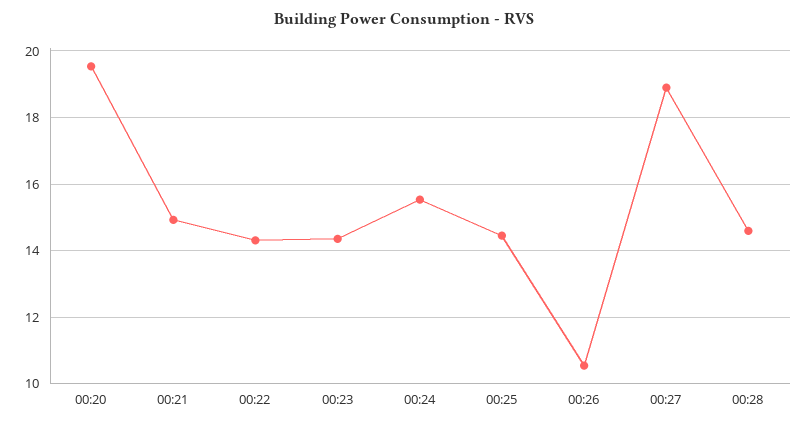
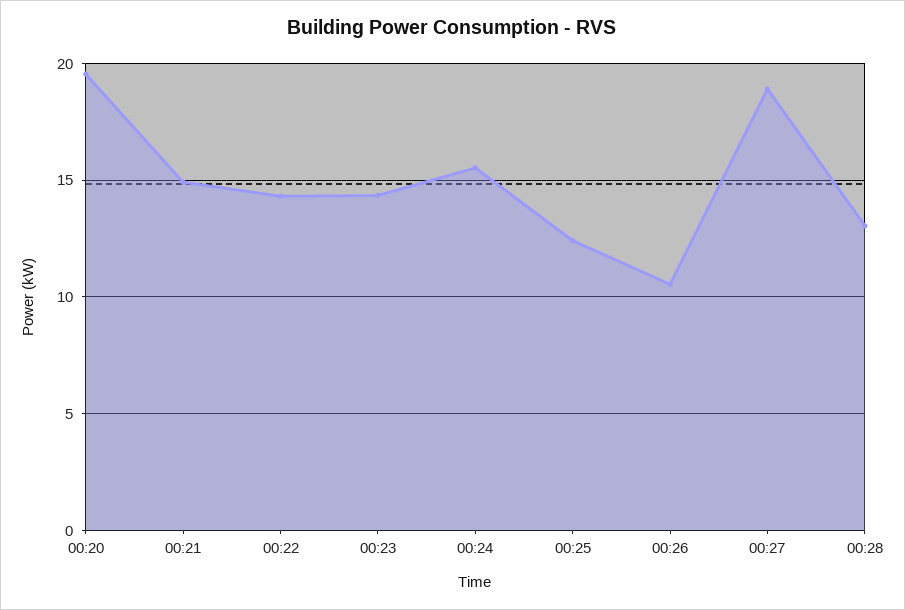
00:25: 14.4 -> 12.5
00:28: 14.6 -> 13

